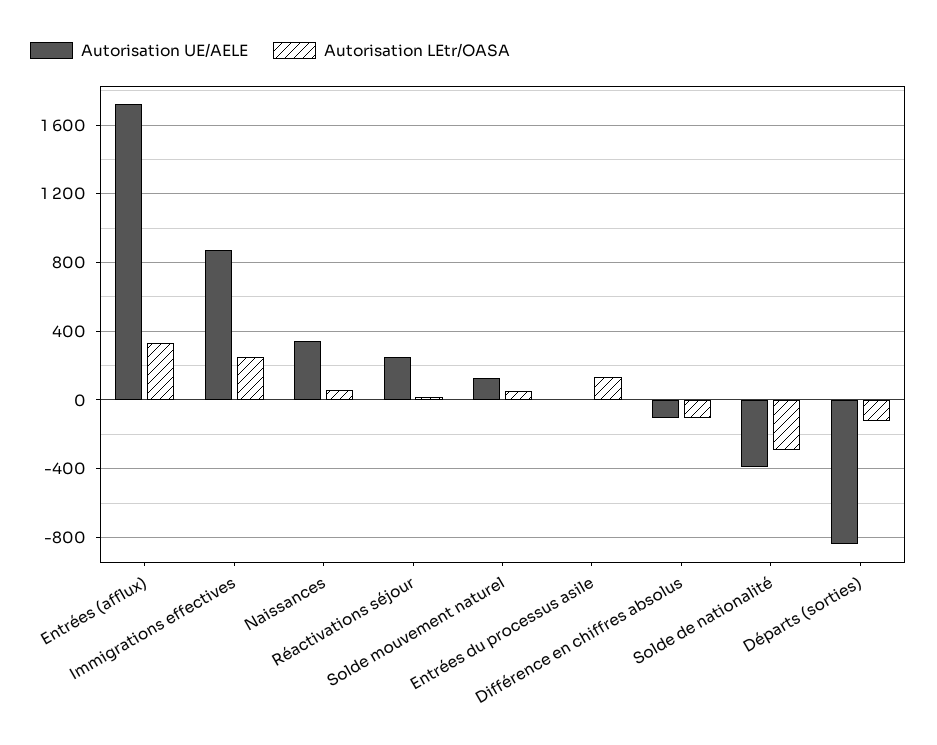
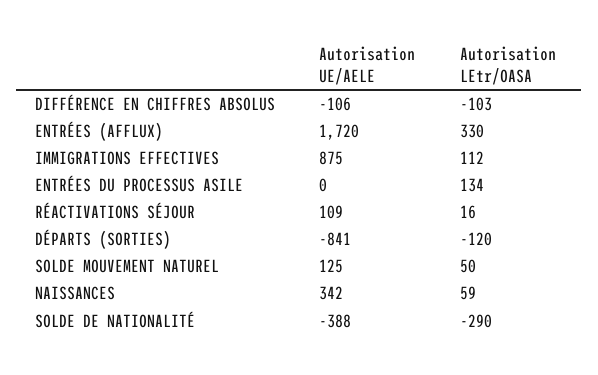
Autorisation LEtr/OASA, Immigrations effectives: 250 -> 112
Autorisation UE/AELE, Réactivations séjour: 250 -> 109

